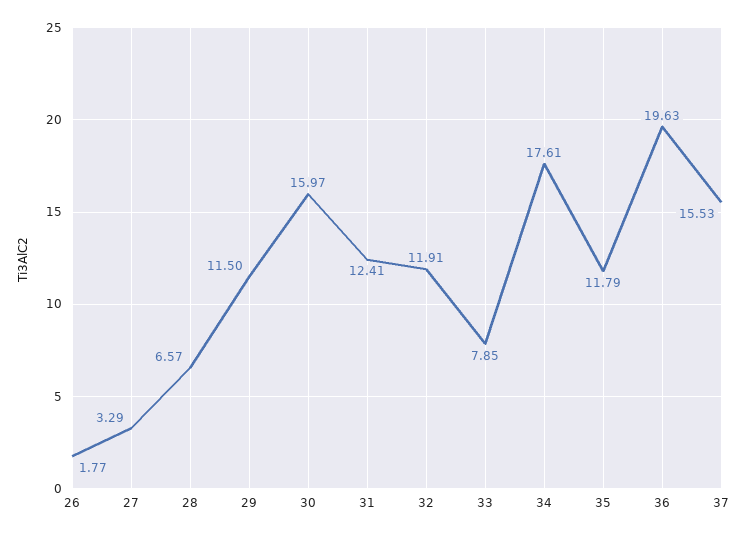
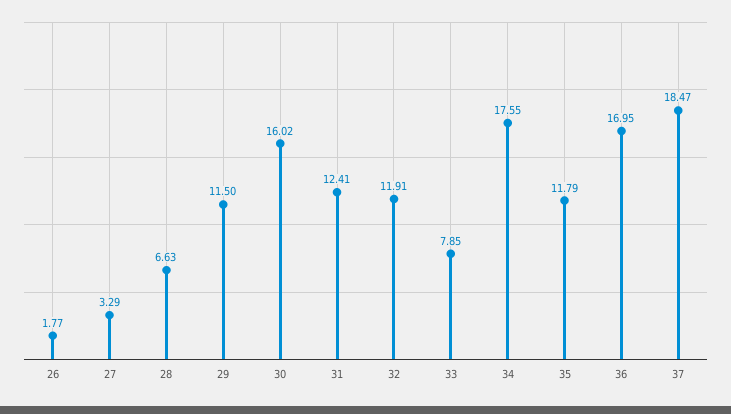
28: 6.57 -> 6.63
30: 15.97 -> 16.02
34: 17.61 -> 17.55
36: 19.63 -> 16.95
37: 15.53 -> 18.47

